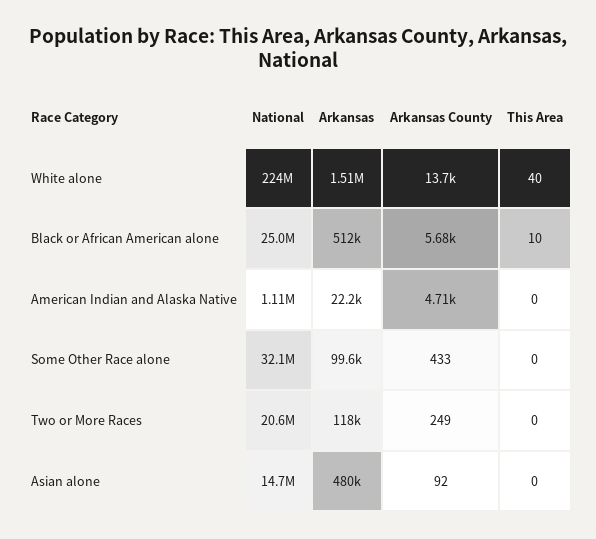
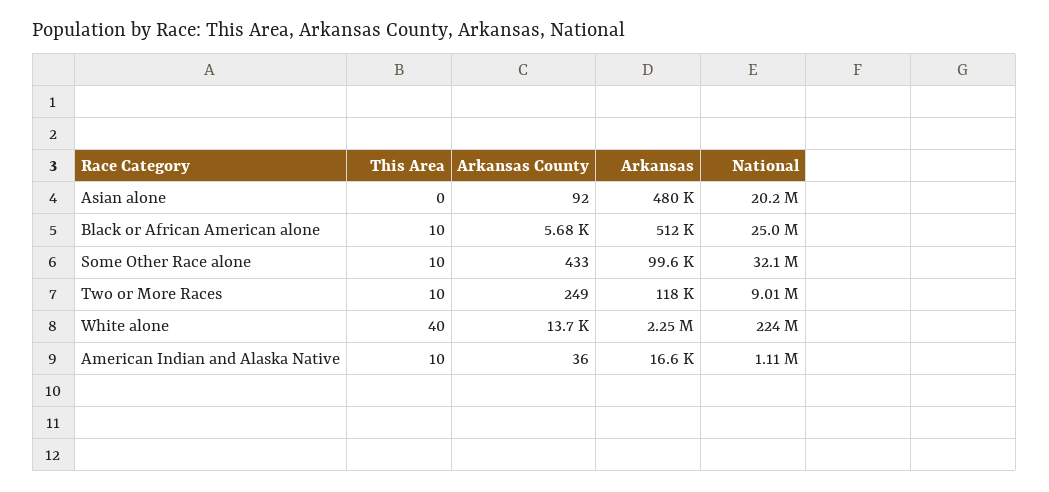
Arkansas, White alone: 1510000 -> 2250000
Arkansas, American Indian and Alaska Native: 22200 -> 16600
Arkansas County, American Indian and Alaska Native: 4710 -> 36
This Area, American Indian and Alaska Native: 0 -> 10
This Area, Some Other Race alone: 0 -> 10
National, Two or More Races: 20600000 -> 9010000
This Area, Two or More Races: 0 -> 10
National, Asian alone: 14700000 -> 20200000

